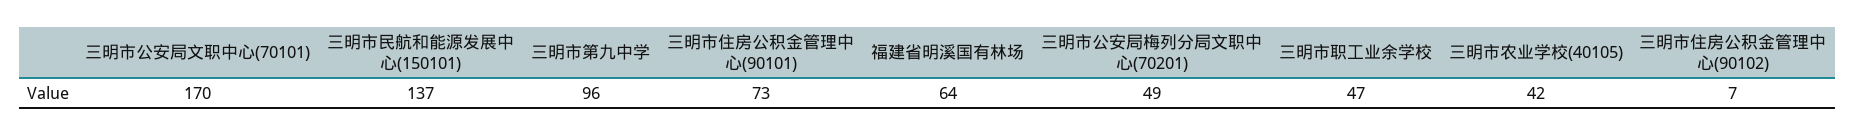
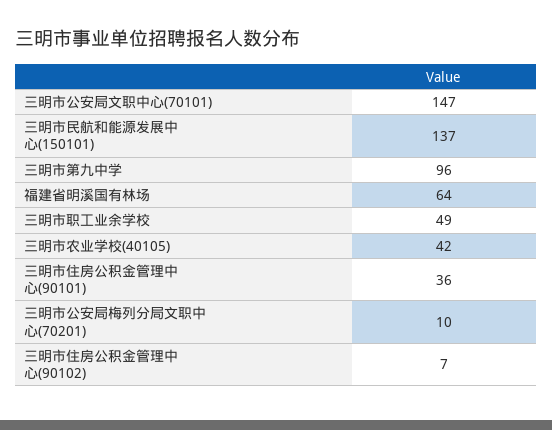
三明市公安局文职中心(70101): 170 -> 147
三明市住房公积金管理中心(90101): 73 -> 36
三明市公安局梅列分局文职中心(70201): 49 -> 10
三明市职工业余学校: 47 -> 49

